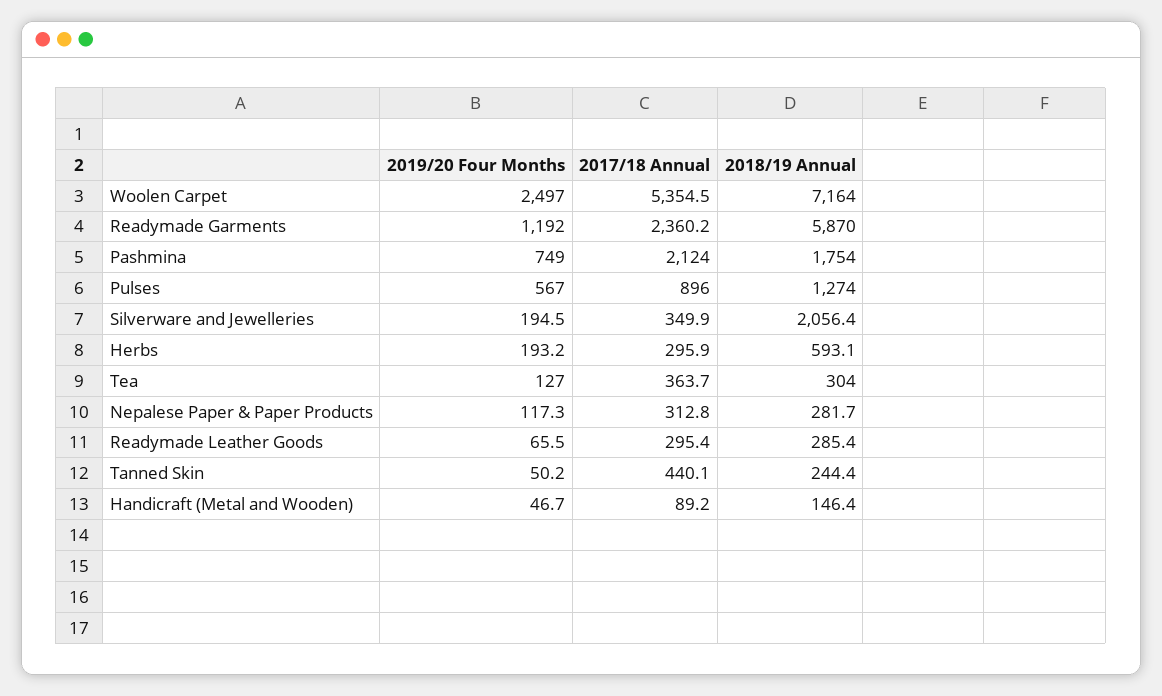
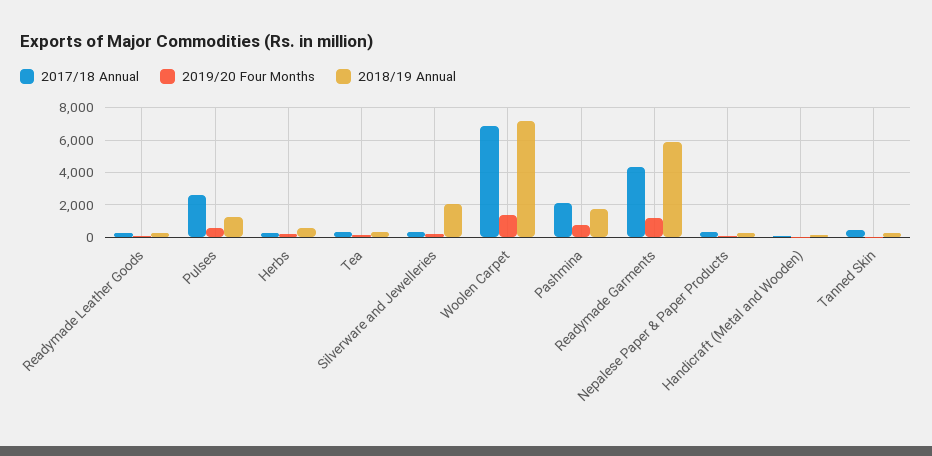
2019/20 Four Months, Woolen Carpet: 2497 -> 1500
2017/18 Annual, Woolen Carpet: 5354.5 -> 7000
2017/18 Annual, Readymade Garments: 2360.2 -> 4500
2017/18 Annual, Pulses: 896 -> 2500

